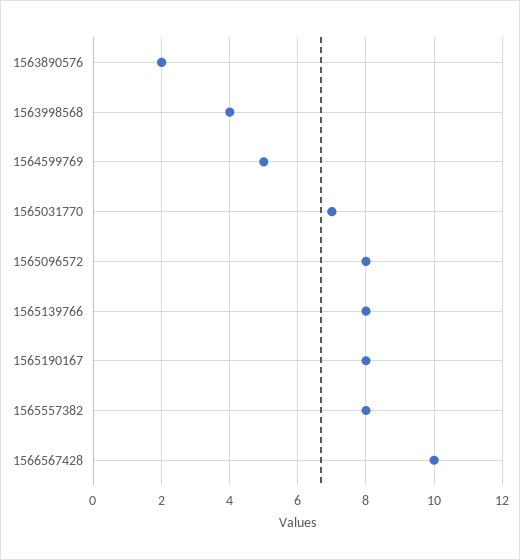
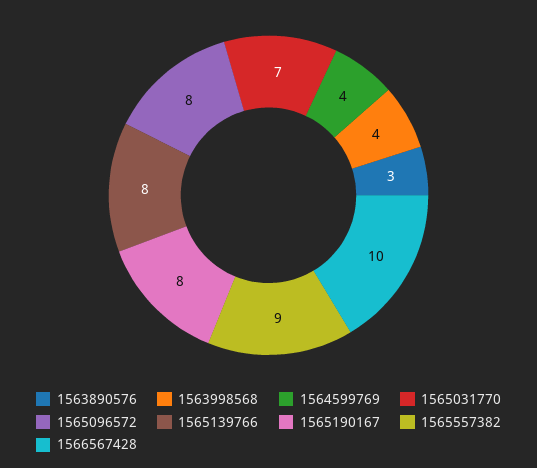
1563890576: 2 -> 3
1564599769: 5 -> 4
1565557382: 8 -> 9

